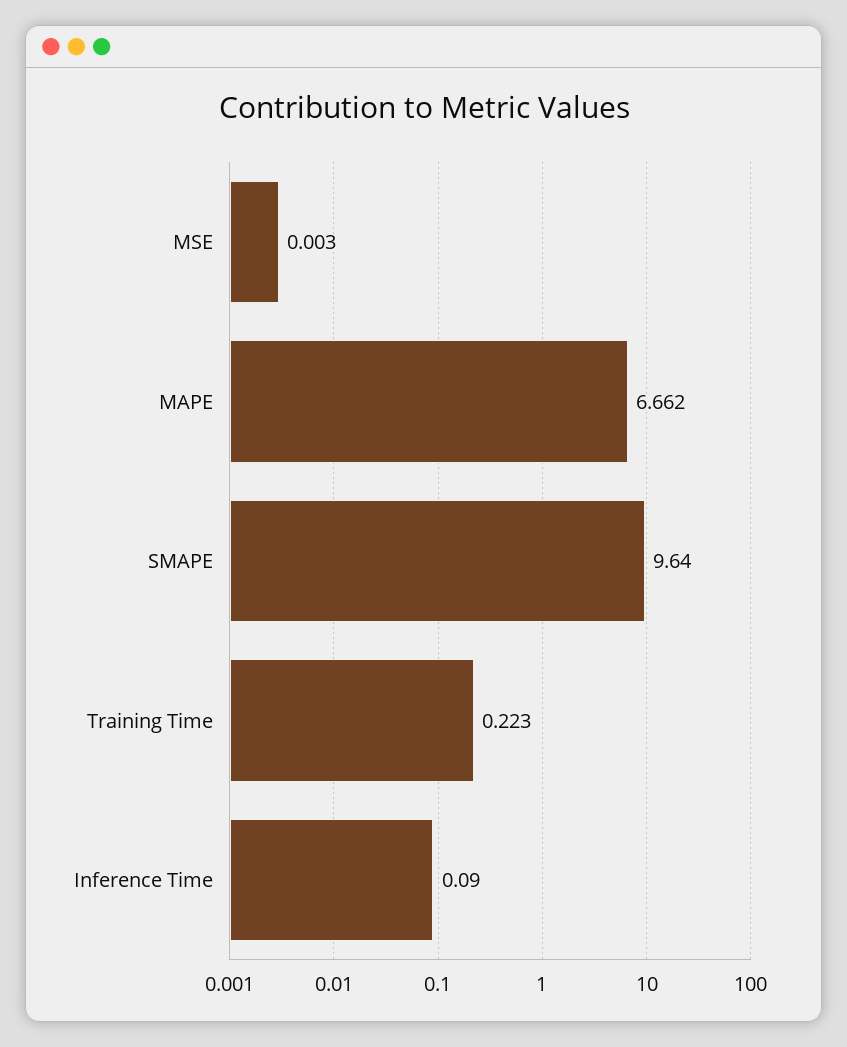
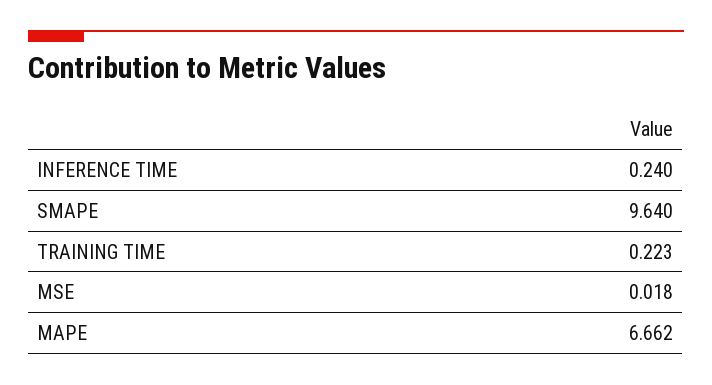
MSE: 0.003 -> 0.018
Inference Time: 0.09 -> 0.24

